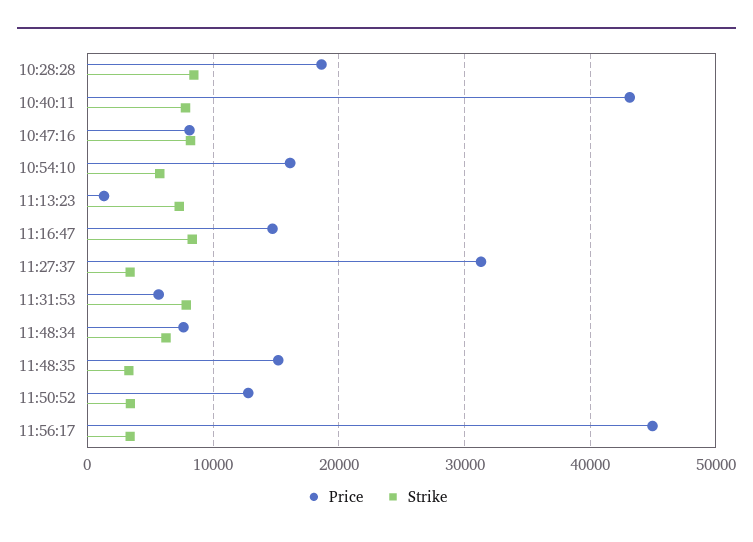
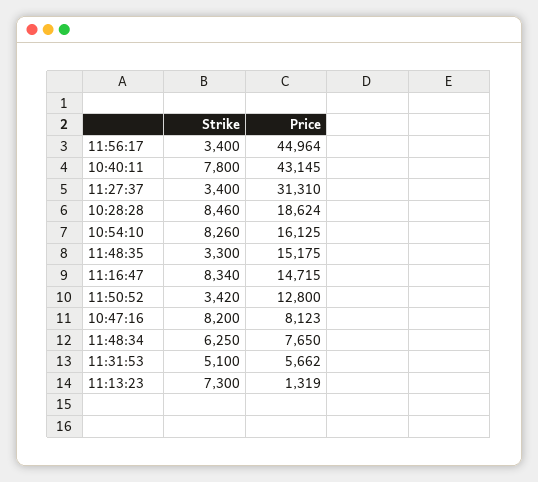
Strike, 10:54:10: 6000 -> 8260
Strike, 11:31:53: 8000 -> 5100

